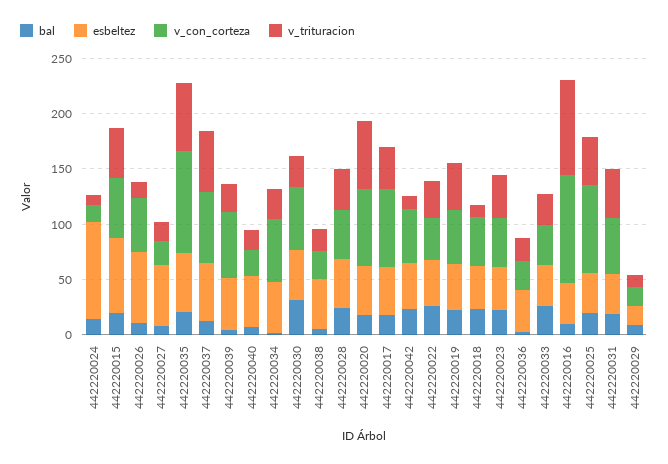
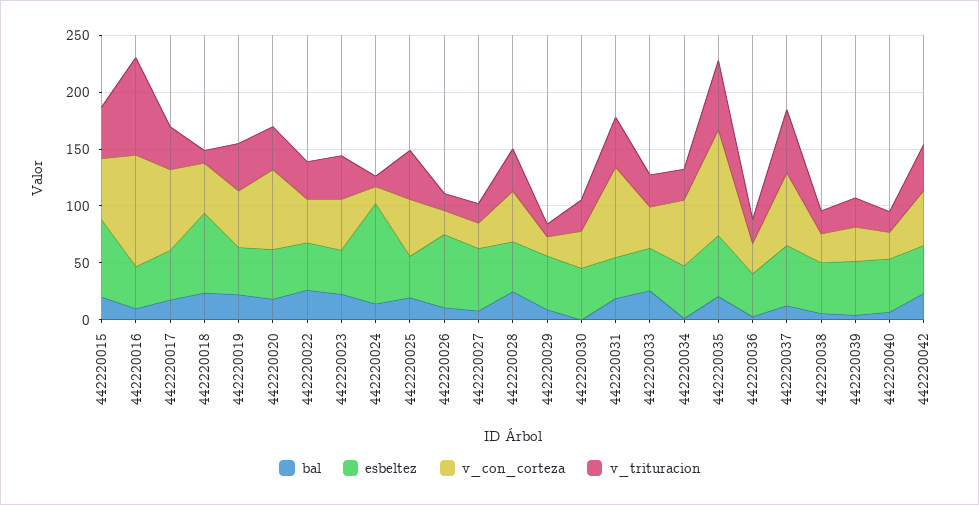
v_con_corteza, 442220026: 50 -> 20
v_con_corteza, 442220039: 60 -> 30
bal, 442220030: 30 -> 0
v_con_corteza, 442220030: 60 -> 30
v_trituracion, 442220020: 60 -> 40
v_trituracion, 442220042: 10 -> 40
esbeltez, 442220018: 40 -> 70
v_con_corteza, 442220025: 80 -> 50
v_con_corteza, 442220031: 50 -> 80
esbeltez, 442220029: 20 -> 50

